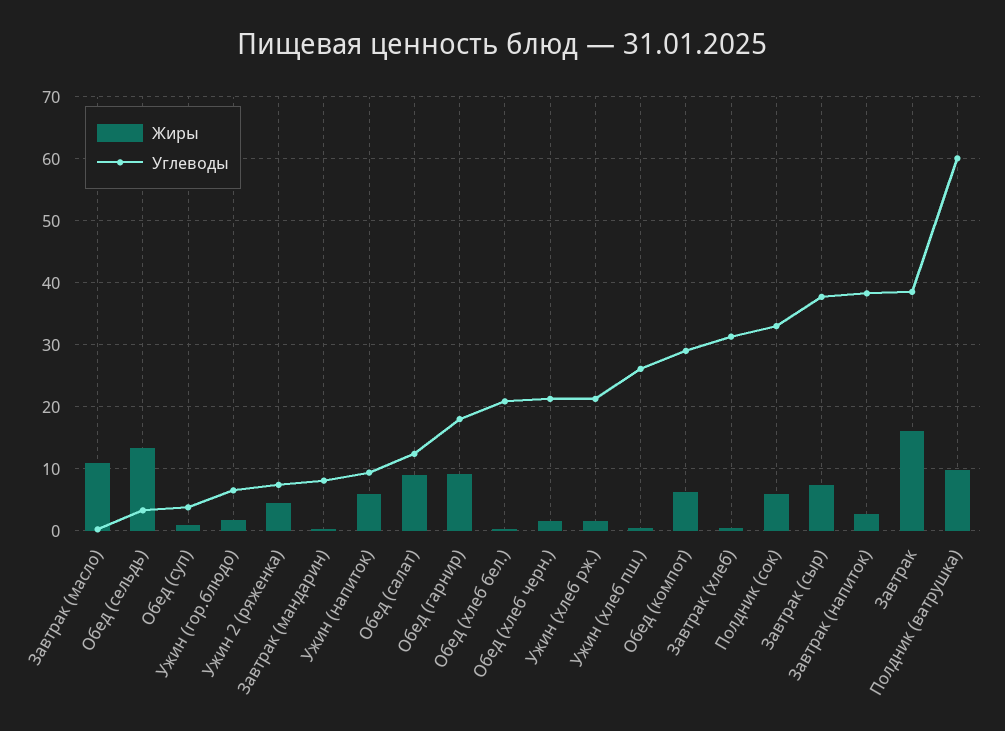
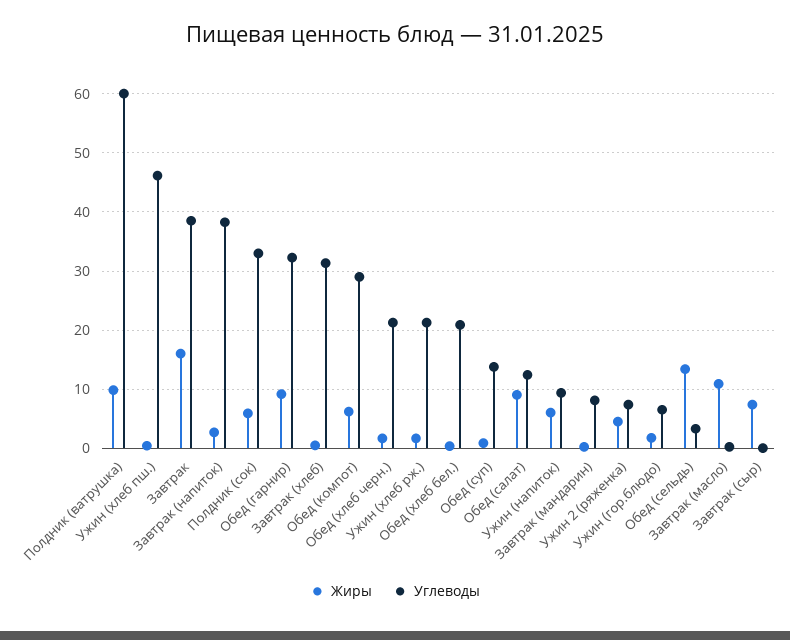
Углеводы, Обед (суп): 4 -> 14
Углеводы, Обед (гарнир): 18 -> 32
Углеводы, Ужин (хлеб пш.): 26 -> 46
Углеводы, Завтрак (сыр): 38 -> 0

